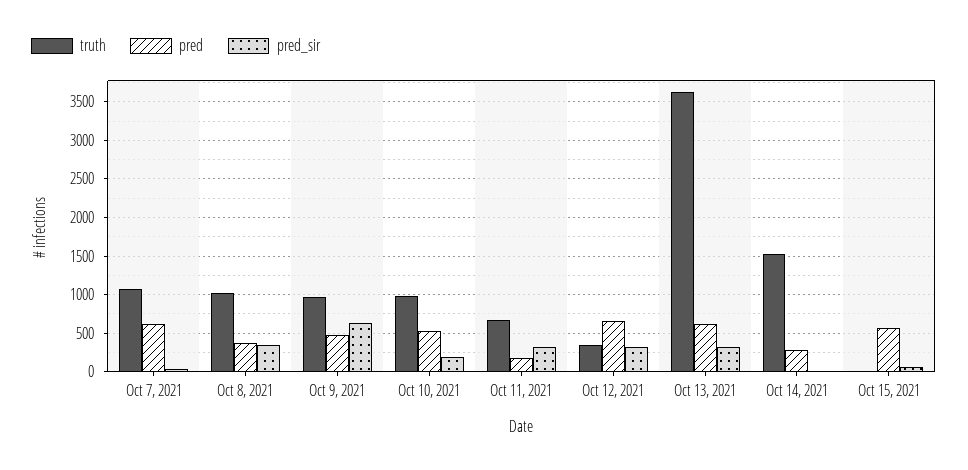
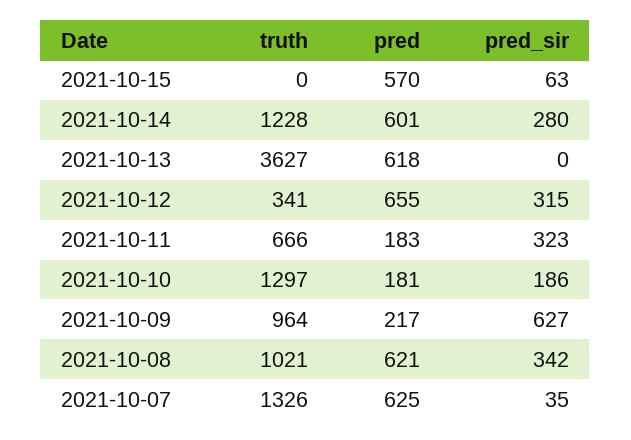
truth, Oct 7, 2021: 1100 -> 1326
pred, Oct 8, 2021: 400 -> 621
pred, Oct 9, 2021: 500 -> 217
truth, Oct 10, 2021: 1000 -> 1297
pred, Oct 10, 2021: 500 -> 181
pred_sir, Oct 13, 2021: 300 -> 0
truth, Oct 14, 2021: 1500 -> 1228
pred, Oct 14, 2021: 300 -> 601
pred_sir, Oct 14, 2021: 0 -> 280

